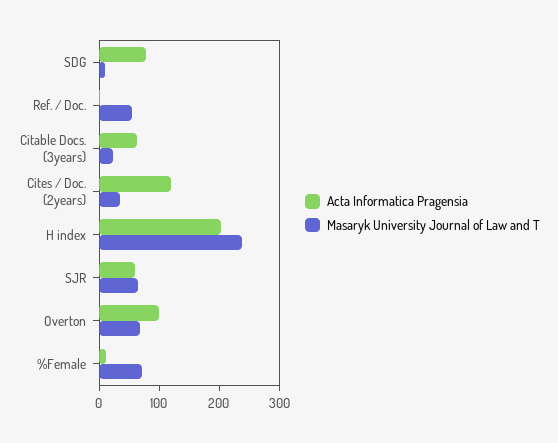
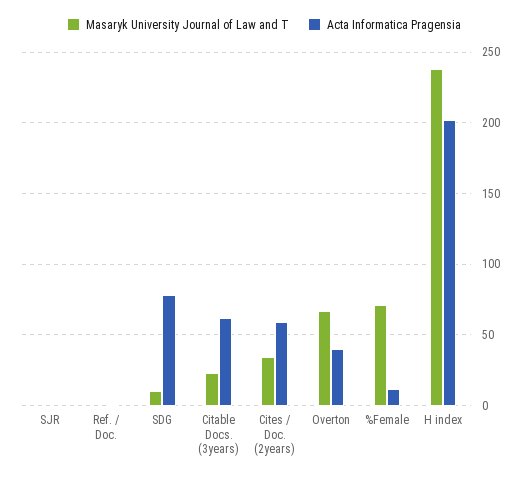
Masaryk University Journal of Law and T, Ref. / Doc.: 60 -> 0
Acta Informatica Pragensia, Cites / Doc. (2years): 120 -> 60
Acta Informatica Pragensia, SJR: 60 -> 0
Masaryk University Journal of Law and T, SJR: 60 -> 0
Acta Informatica Pragensia, Overton: 100 -> 40

